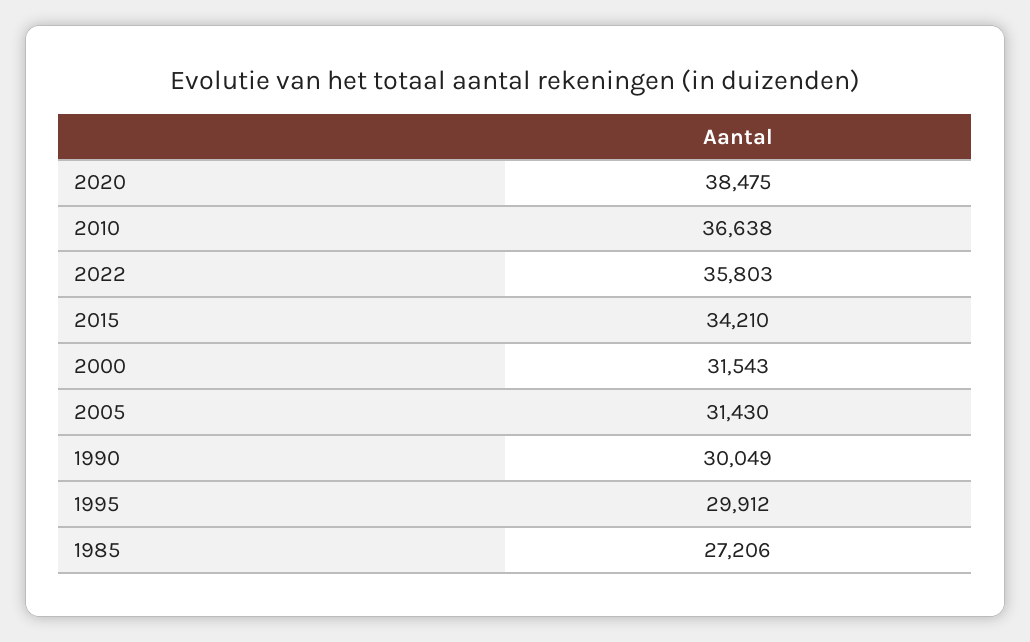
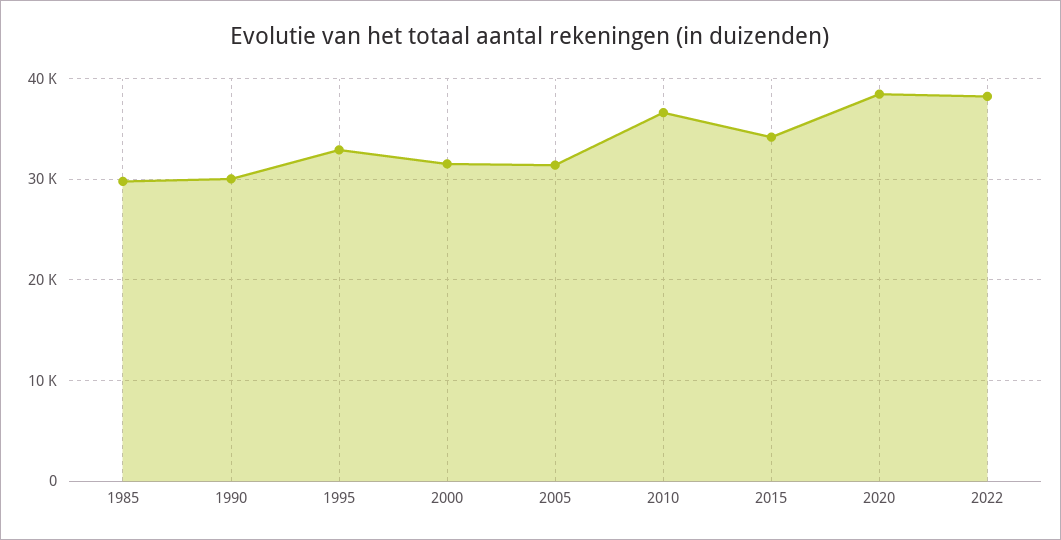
2022: 35803 -> 38000
1995: 29912 -> 33000
1985: 27206 -> 30000

